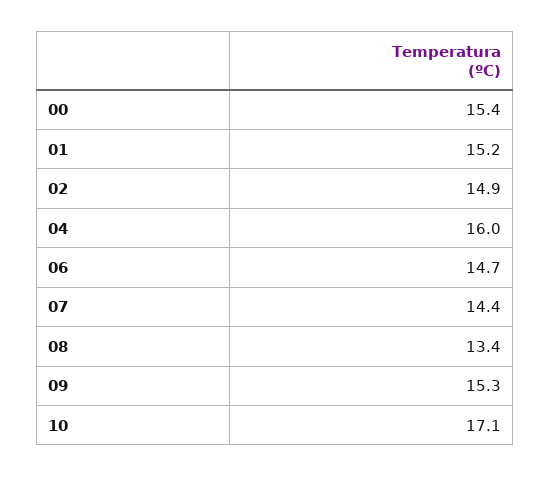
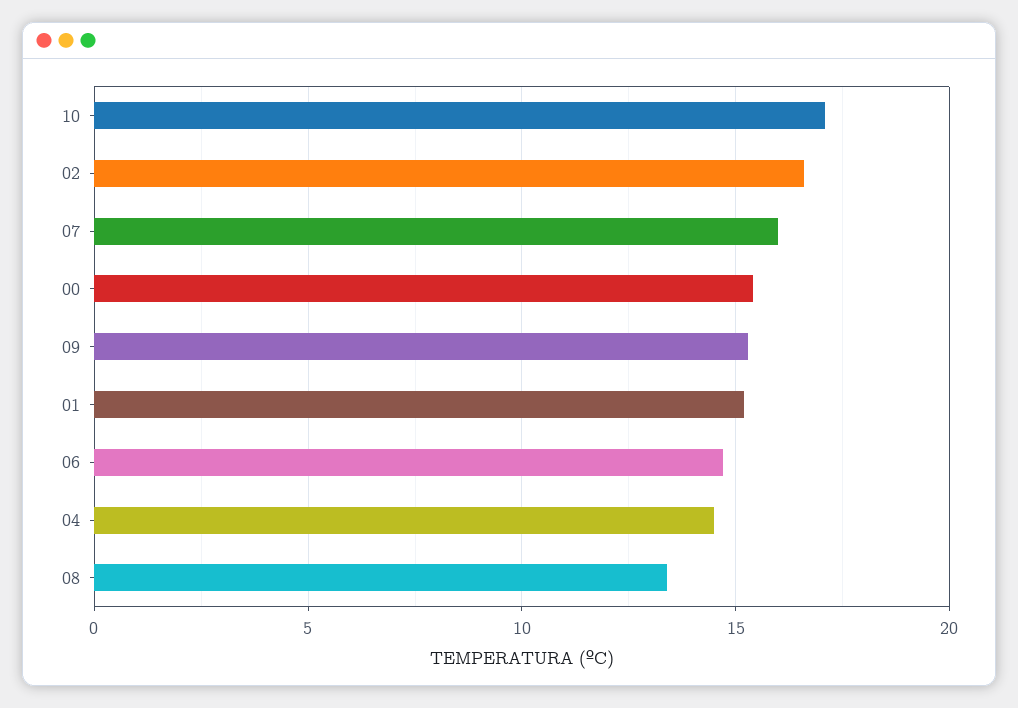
02: 14.9 -> 16.5
04: 16 -> 14.5
07: 14.4 -> 16

